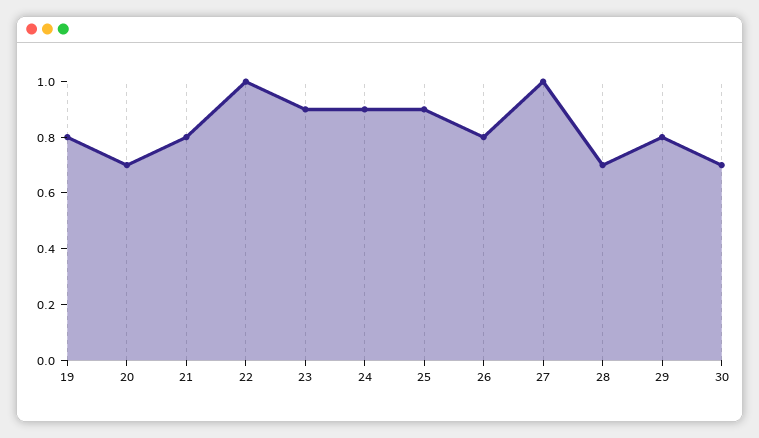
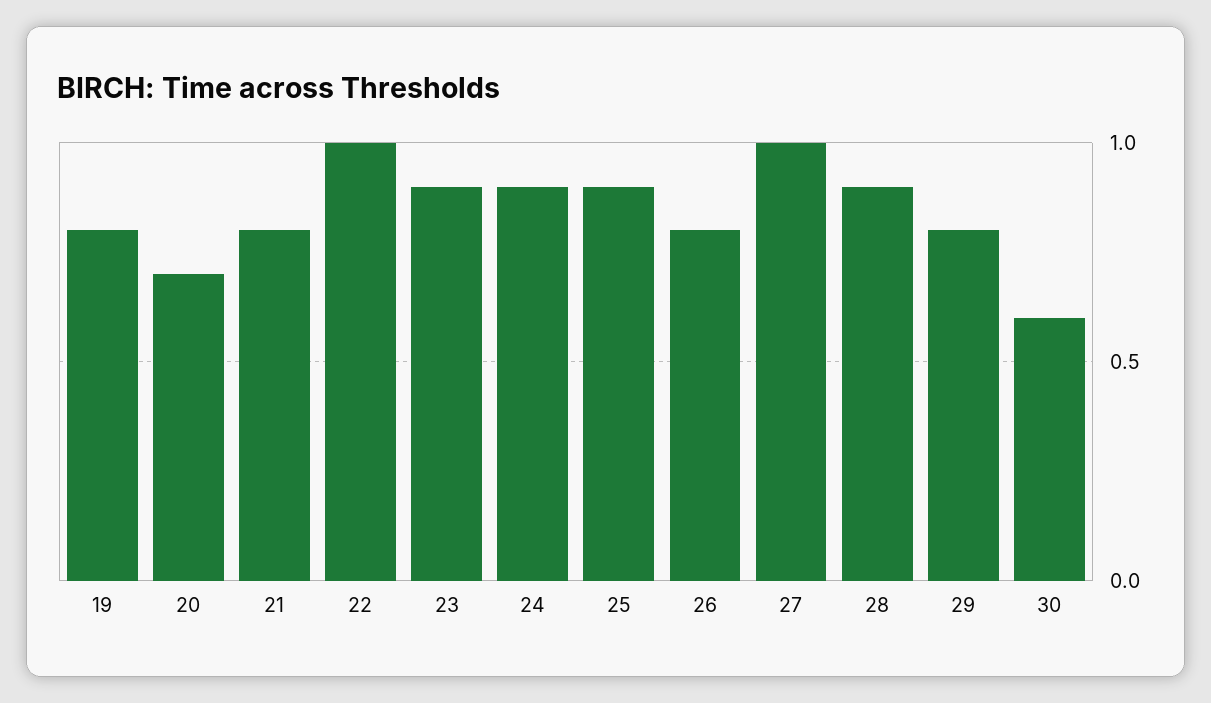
28: 0.7 -> 0.9
30: 0.7 -> 0.6

